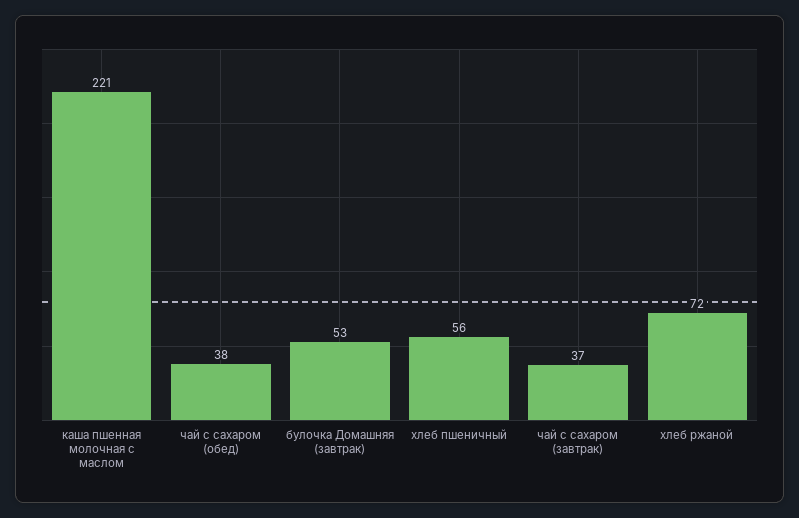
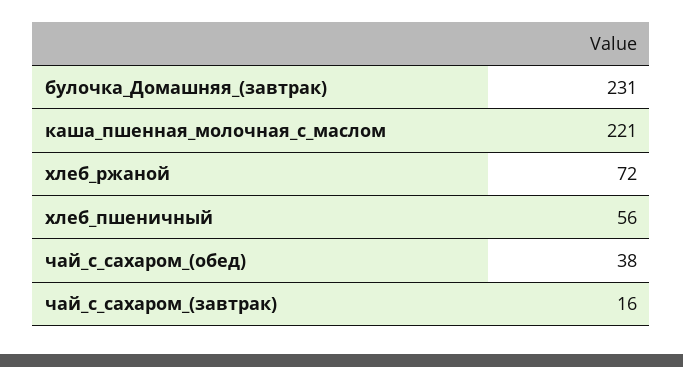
булочка Домашняя (завтрак): 53 -> 231
чай с сахаром (завтрак): 37 -> 16

